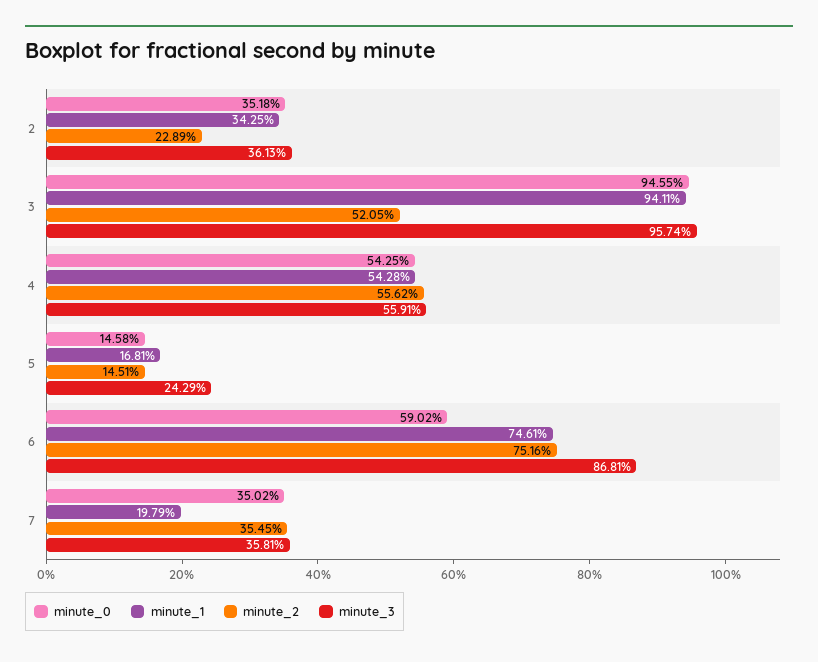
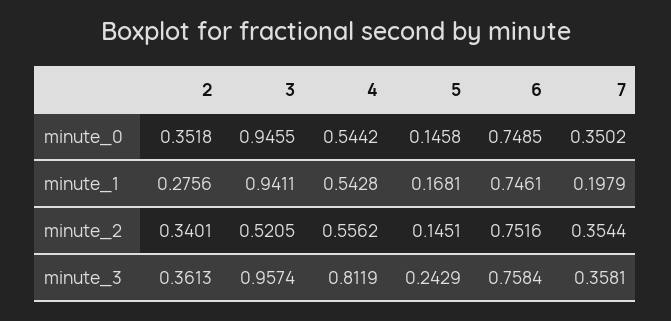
minute_1, 2: 0.3425 -> 0.2756
minute_2, 2: 0.2289 -> 0.3401
minute_0, 4: 0.5425 -> 0.5442
minute_3, 4: 0.5591 -> 0.8119
minute_0, 6: 0.5902 -> 0.7485
minute_3, 6: 0.8681 -> 0.7584
minute_2, 7: 0.3545 -> 0.3544

